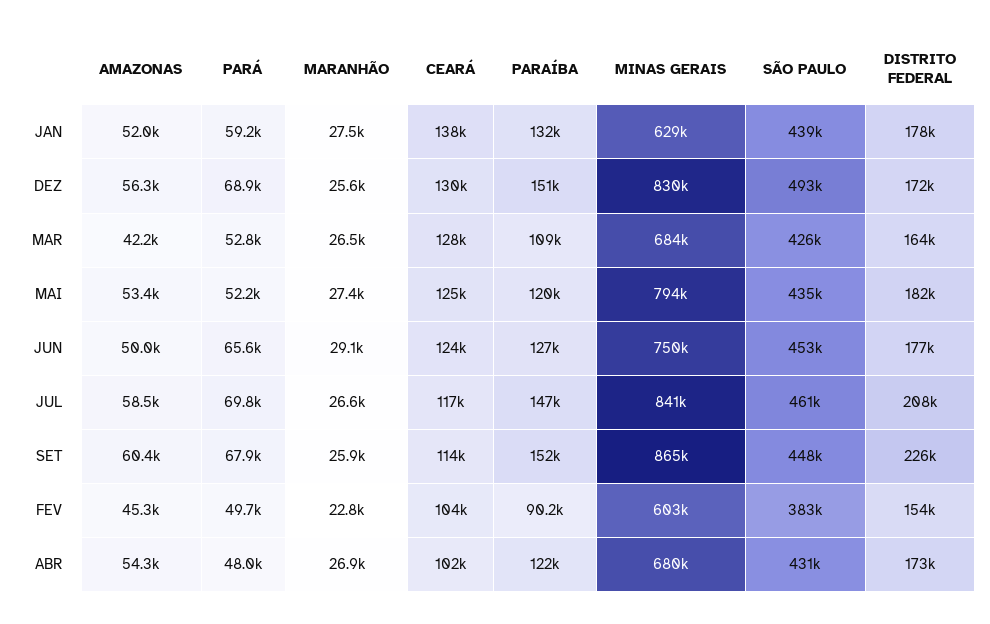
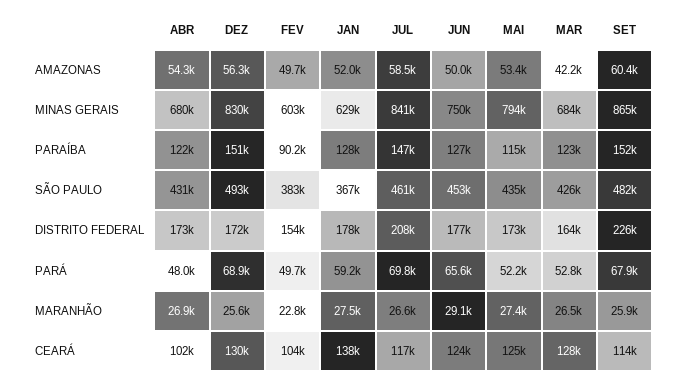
PARAÍBA, JAN: 132000 -> 128000
SÃO PAULO, JAN: 439000 -> 367000
PARAÍBA, MAR: 109000 -> 123000
PARAÍBA, MAI: 120000 -> 115000
DISTRITO FEDERAL, MAI: 182000 -> 173000
SÃO PAULO, SET: 448000 -> 482000
AMAZONAS, FEV: 45300 -> 49700

